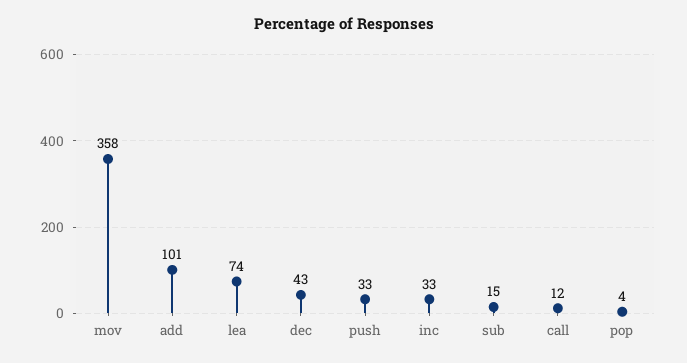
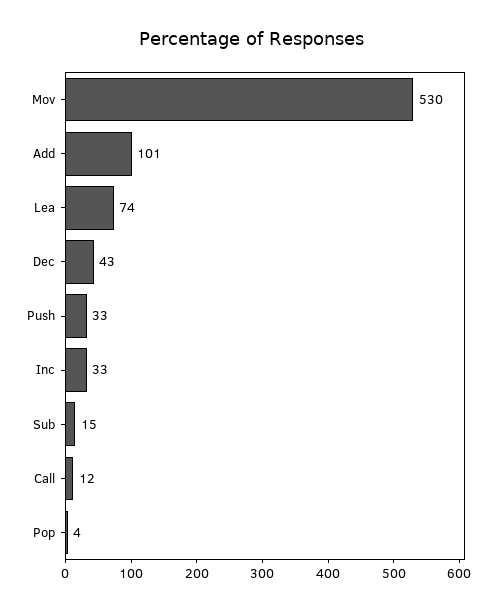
mov: 358 -> 530

